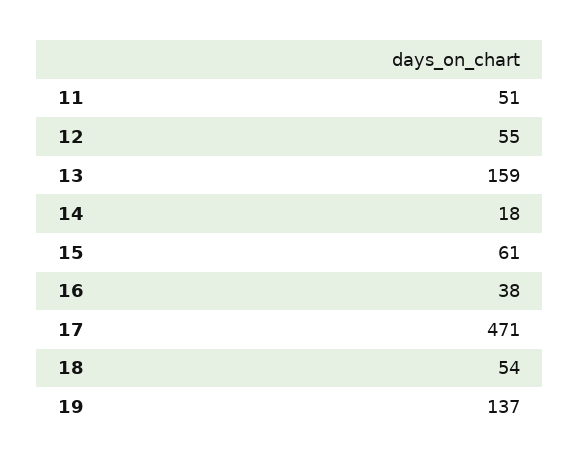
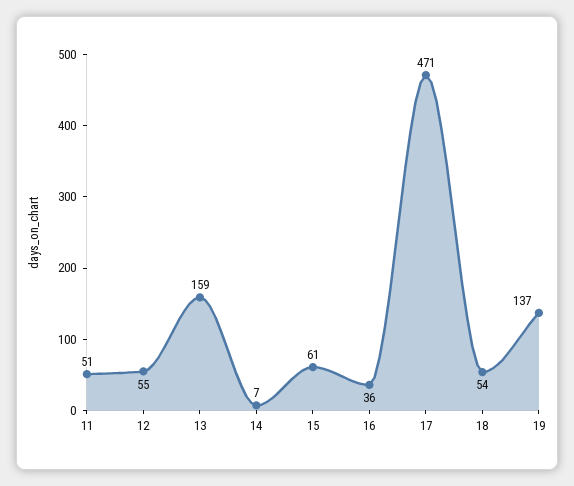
14: 18 -> 7
16: 38 -> 36

